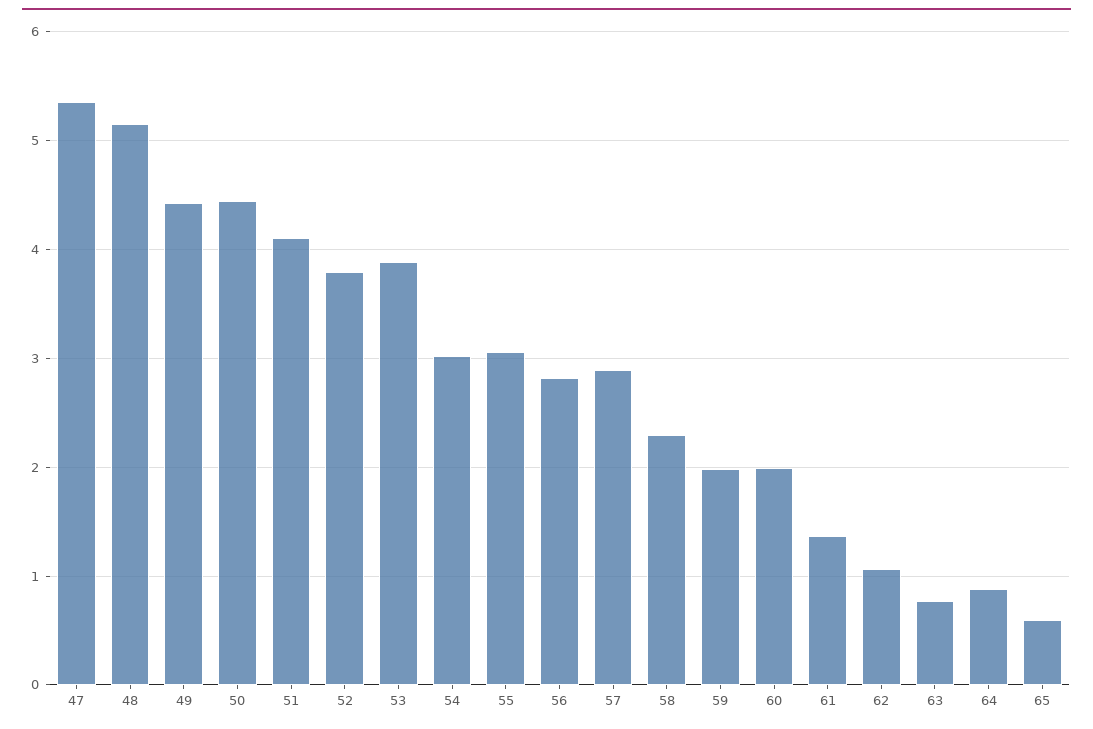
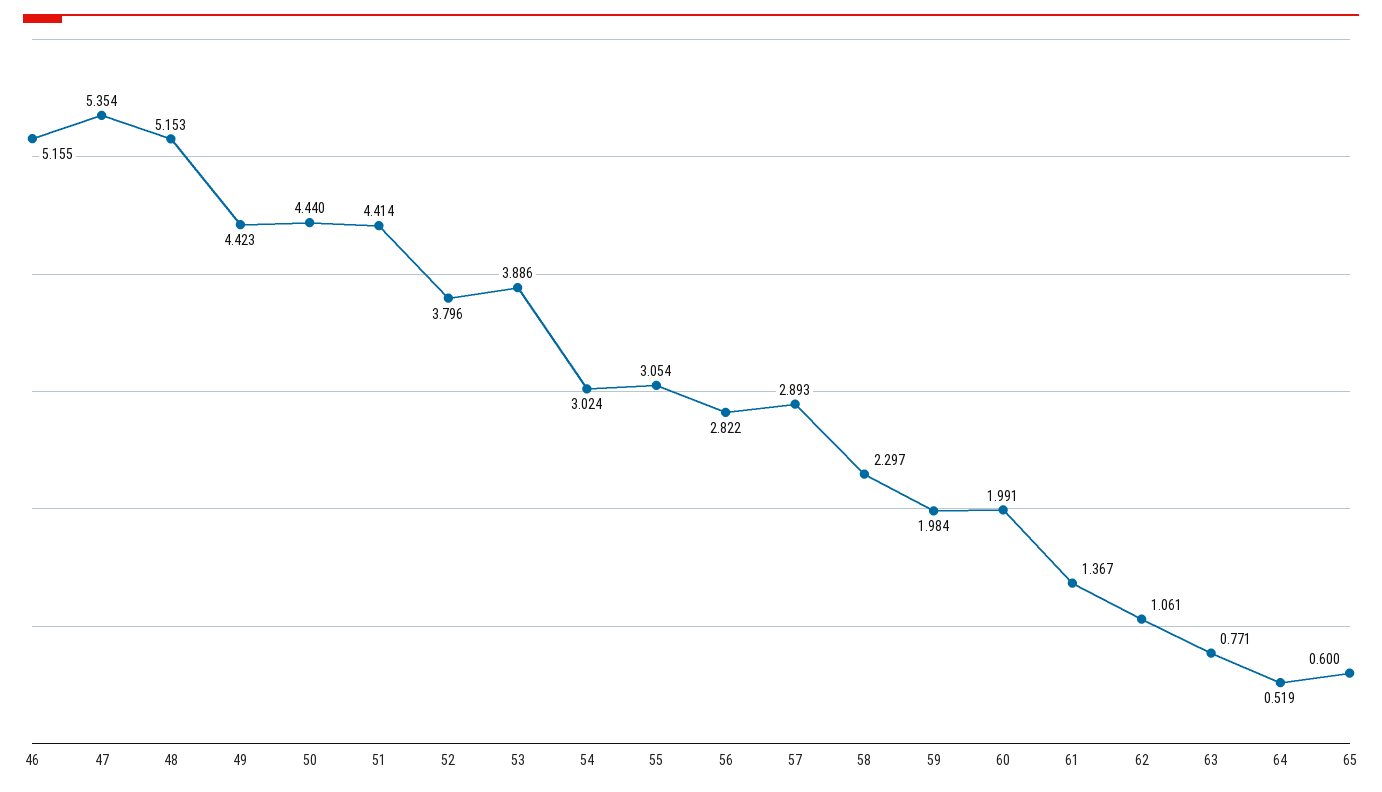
51: 4.1 -> 4.414
64: 0.9 -> 0.519
46: none -> 5.155

